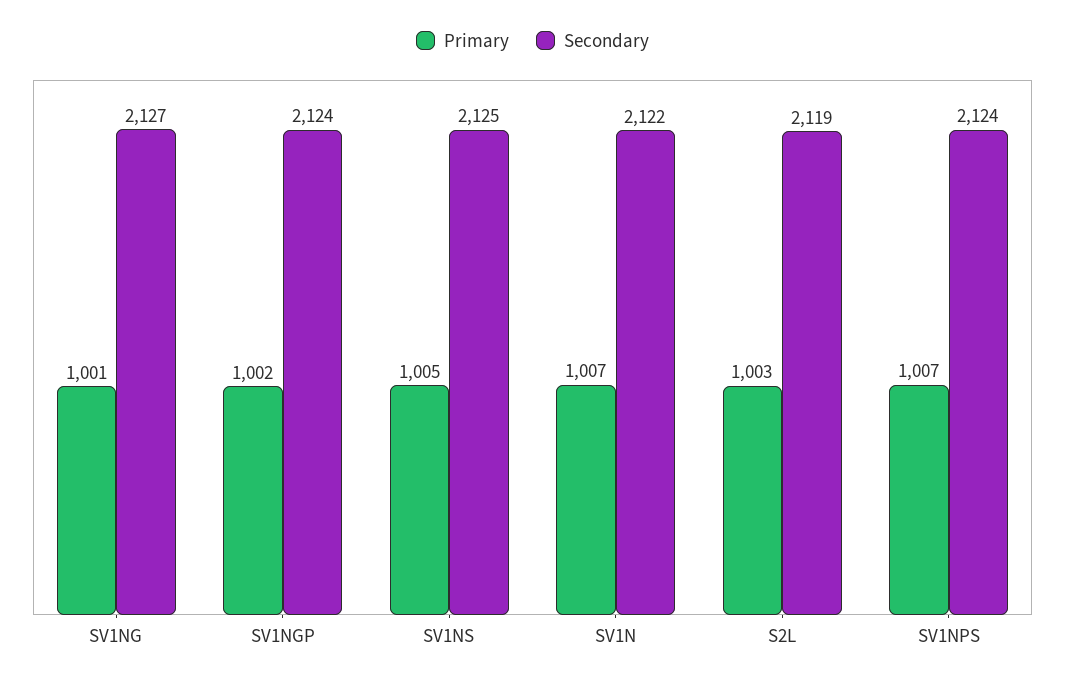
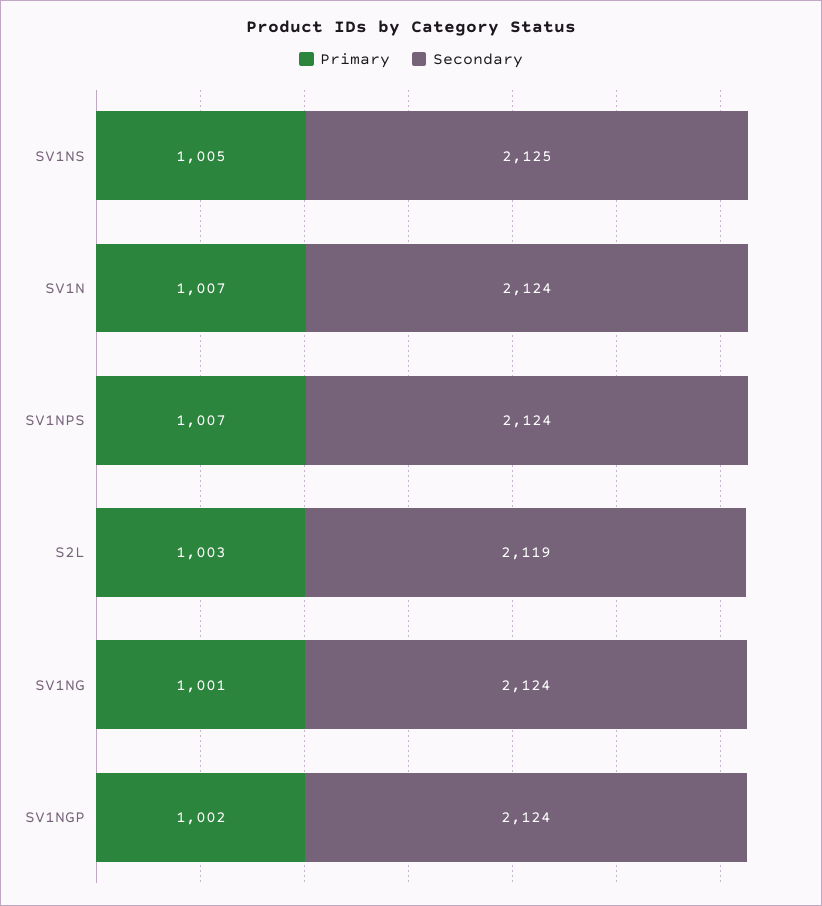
Secondary, SV1NG: 2127 -> 2124
Secondary, SV1N: 2122 -> 2124

